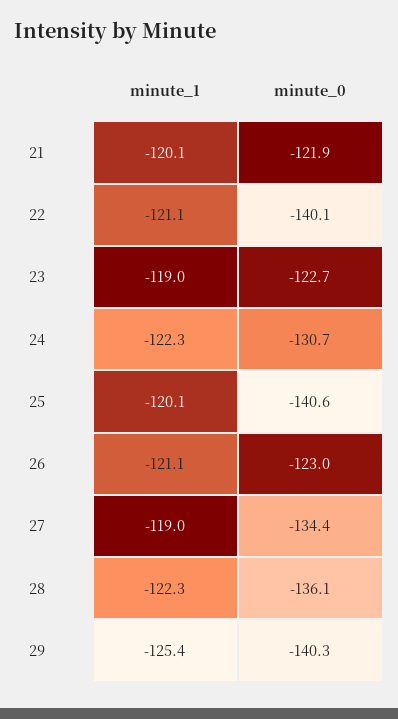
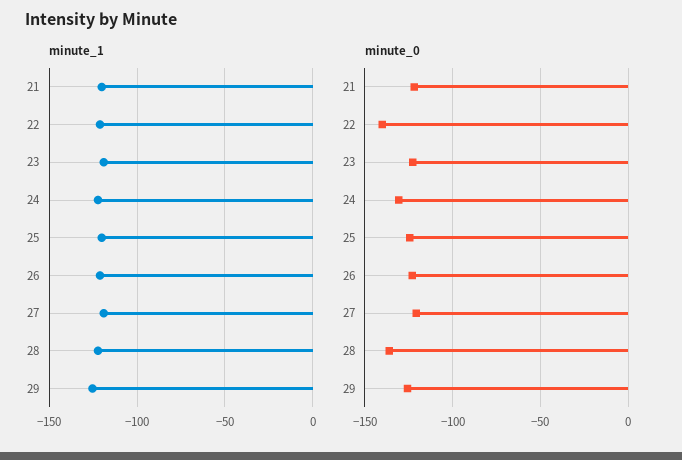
minute_0, 25: -140.6 -> -125
minute_0, 27: -134.4 -> -120
minute_0, 29: -140.3 -> -125

